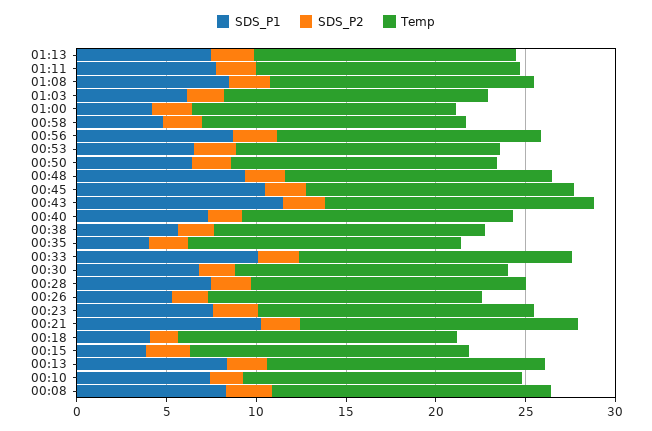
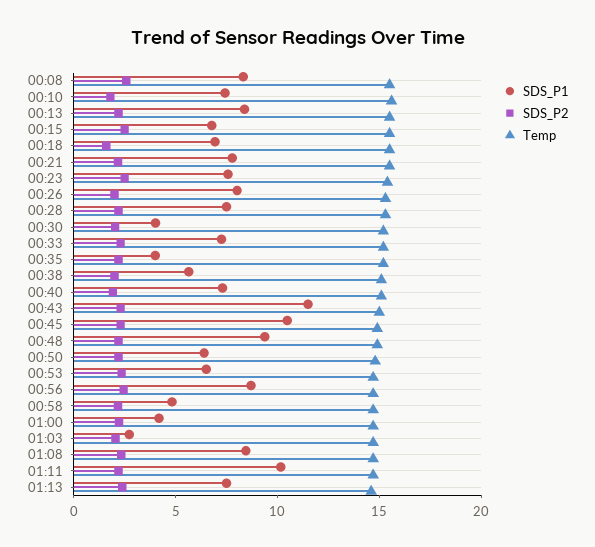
SDS_P1, 01:11: 8 -> 10
SDS_P1, 01:03: 6 -> 3
SDS_P1, 00:33: 10 -> 7
SDS_P1, 00:30: 7 -> 4
SDS_P1, 00:26: 5 -> 8
SDS_P1, 00:21: 10 -> 8
SDS_P1, 00:18: 4 -> 7
SDS_P1, 00:15: 4 -> 7

